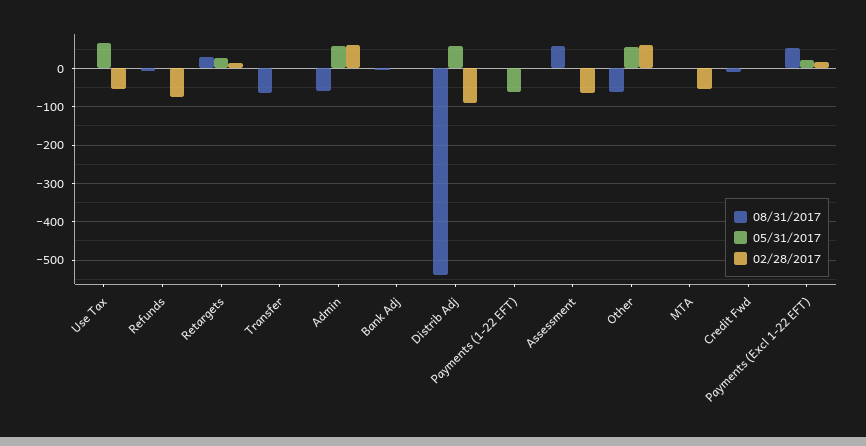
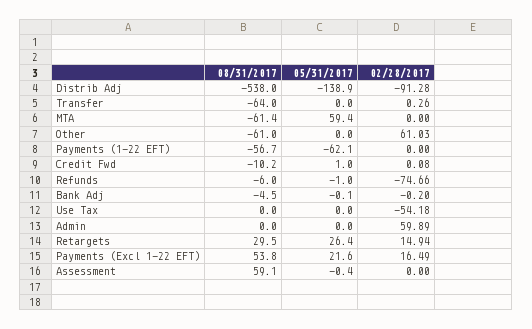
05/31/2017, Use Tax: 60 -> 0
08/31/2017, Admin: -60 -> 0
05/31/2017, Admin: 60 -> 0
05/31/2017, Distrib Adj: 60 -> -138.9
08/31/2017, Payments (1-22 EFT): 0 -> -56.7
02/28/2017, Assessment: -60 -> 0
05/31/2017, Other: 60 -> 0
08/31/2017, MTA: 0 -> -61.4
05/31/2017, MTA: 0 -> 59.4
02/28/2017, MTA: -60 -> 0

